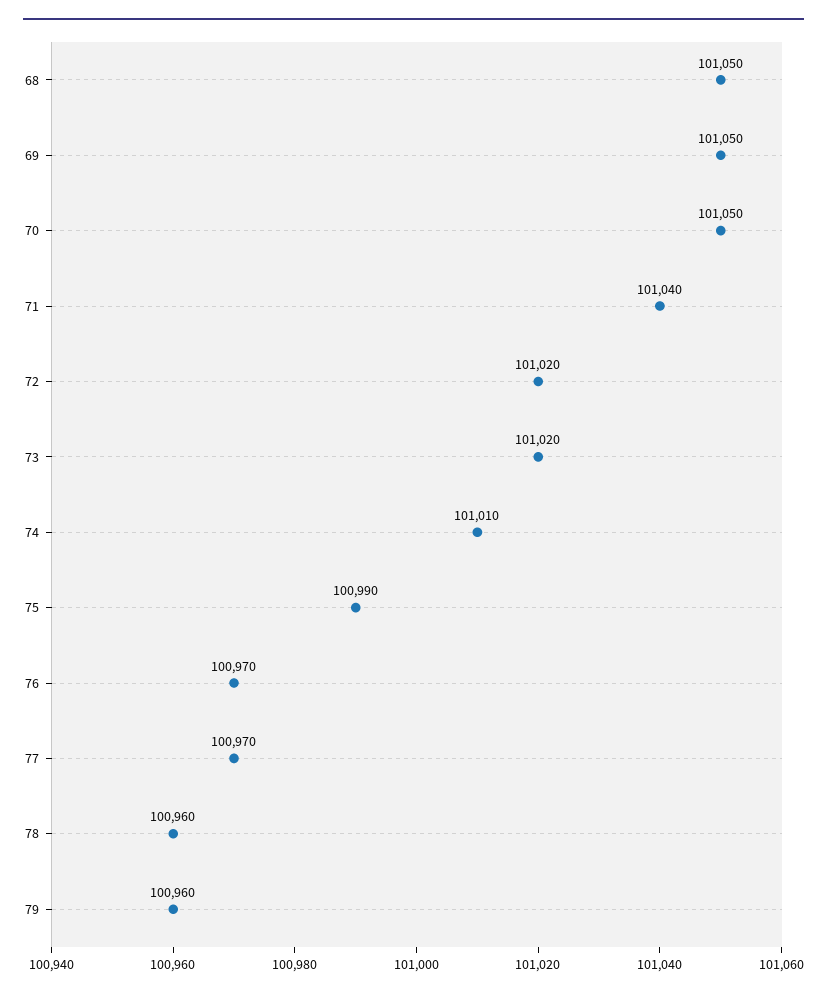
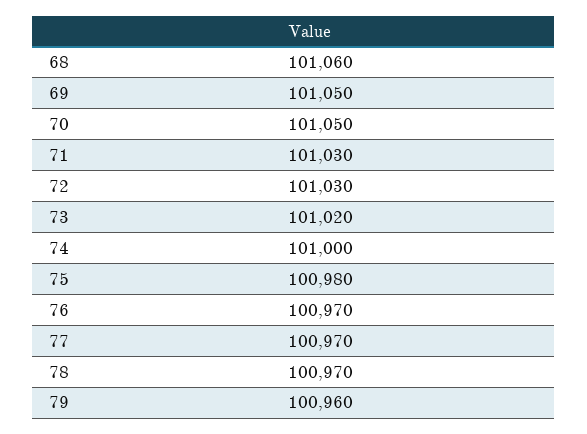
68: 101050 -> 101060
71: 101040 -> 101030
72: 101020 -> 101030
74: 101010 -> 101000
75: 100990 -> 100980
78: 100960 -> 100970

